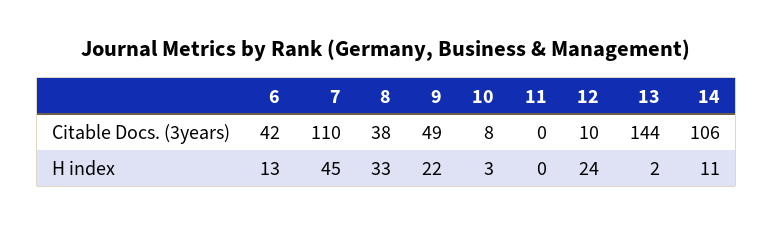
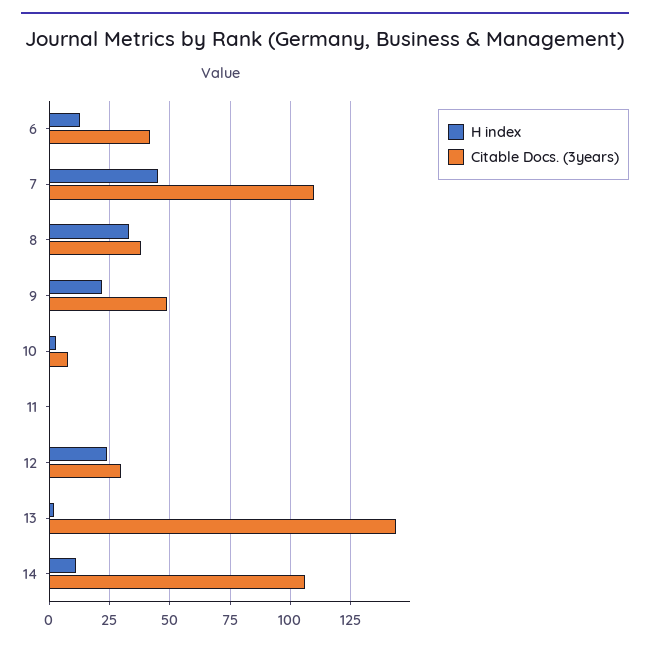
Citable Docs. (3years), 12: 10 -> 30

